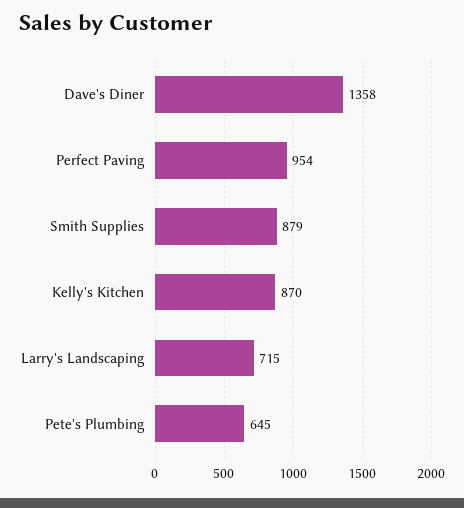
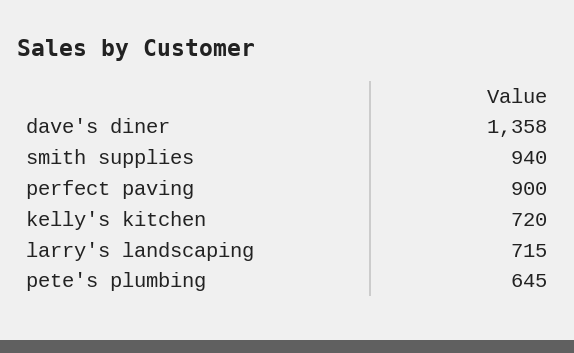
Perfect Paving: 954 -> 900
Smith Supplies: 879 -> 940
Kelly's Kitchen: 870 -> 720

